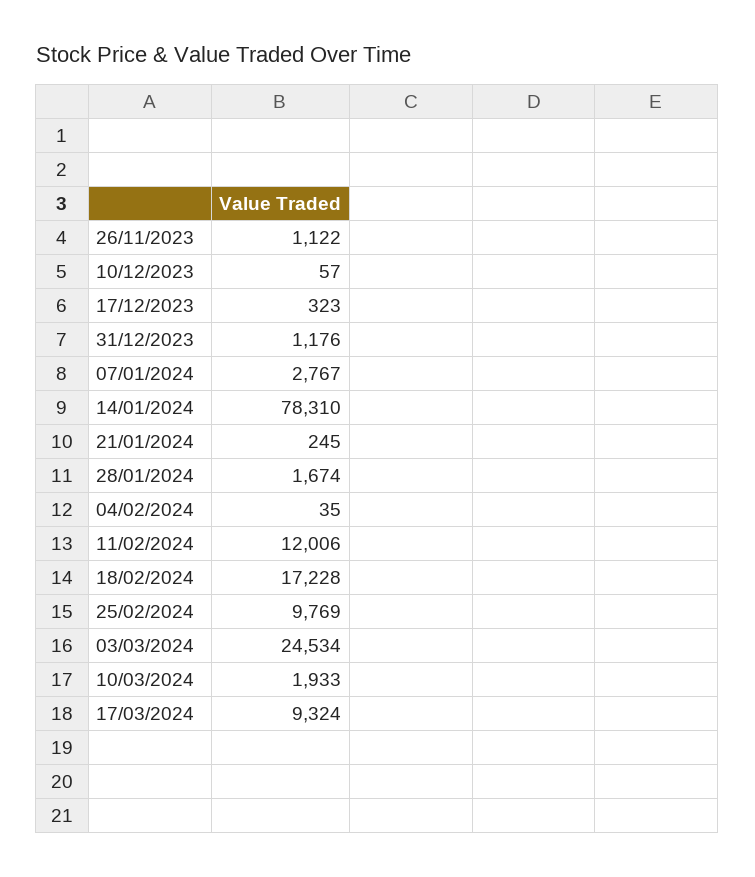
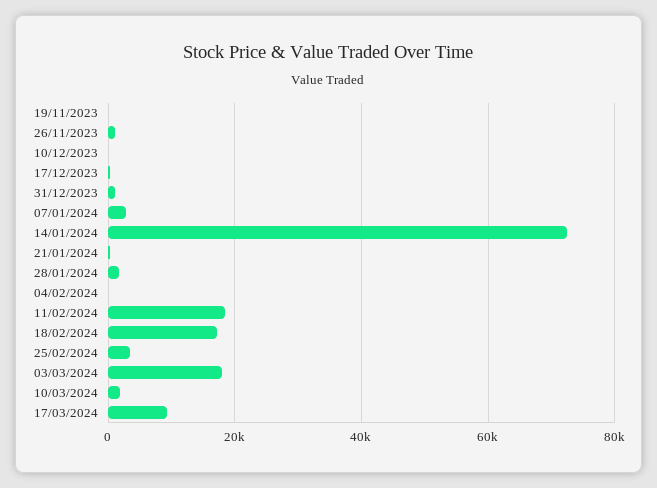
14/01/2024: 78310 -> 72000
11/02/2024: 12006 -> 18000
25/02/2024: 9769 -> 4000
03/03/2024: 24534 -> 18000
19/11/2023: none -> 0

